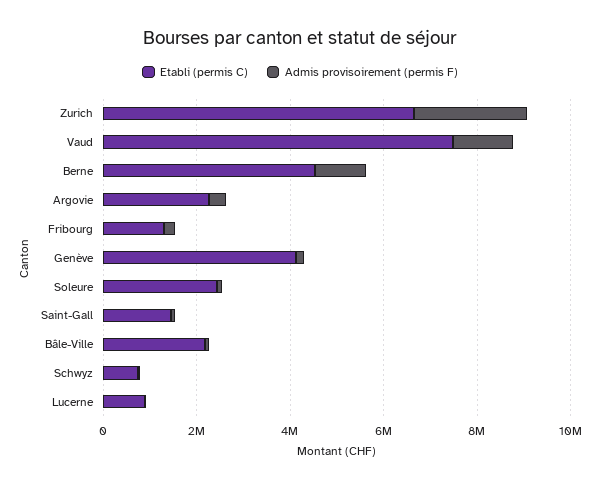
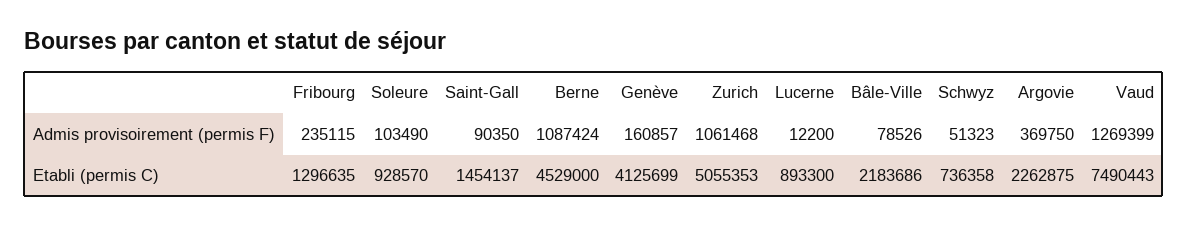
Etabli (permis C), Zurich: 6500000 -> 5055353
Admis provisoirement (permis F), Zurich: 2500000 -> 1061468
Etabli (permis C), Soleure: 2500000 -> 928570

